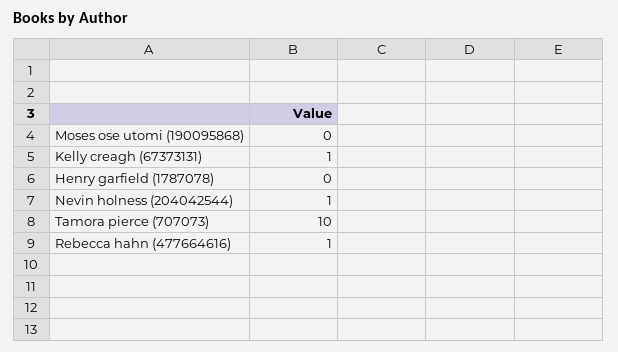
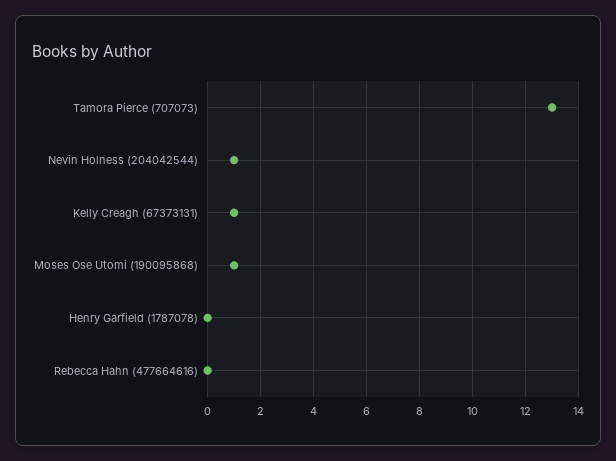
Moses ose utomi (190095868): 0 -> 1
Tamora pierce (707073): 10 -> 13
Rebecca hahn (477664616): 1 -> 0

